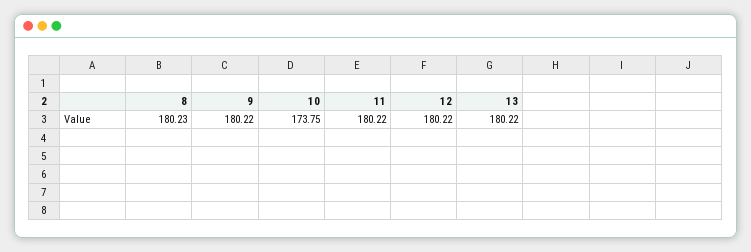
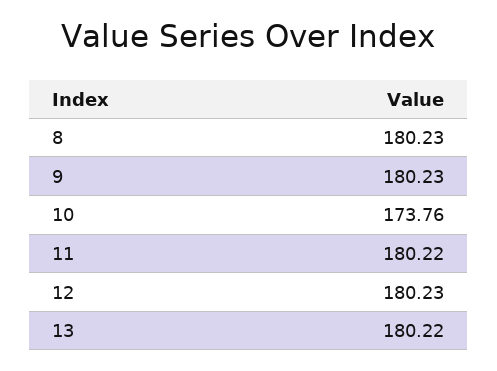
9: 180.22 -> 180.23
10: 173.75 -> 173.76
12: 180.22 -> 180.23

